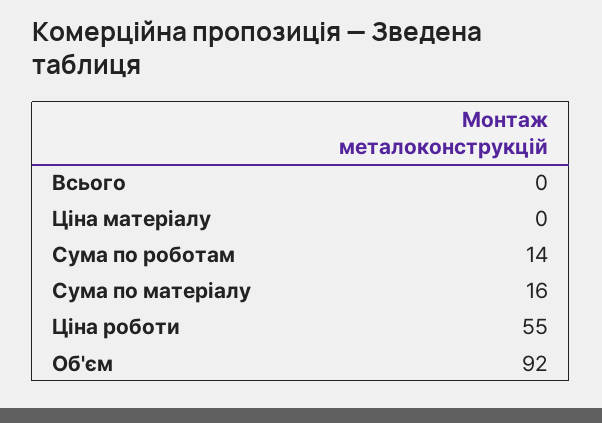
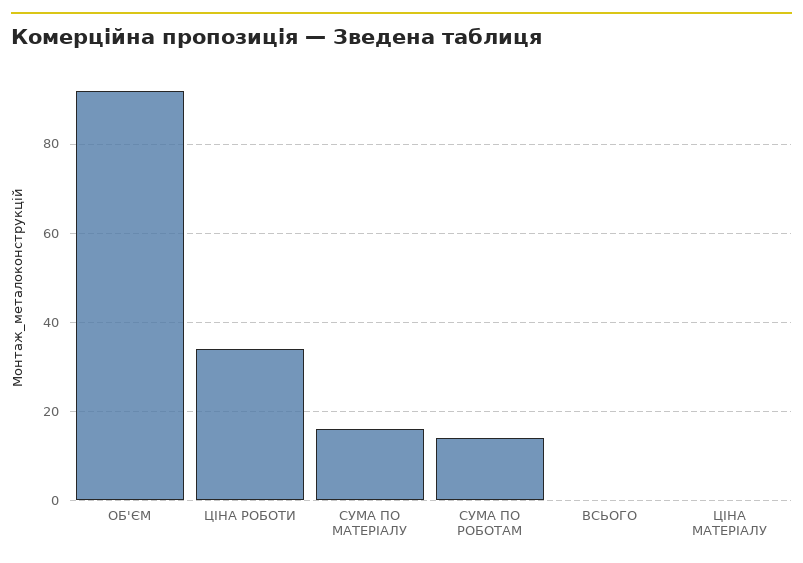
Ціна роботи: 55 -> 35

